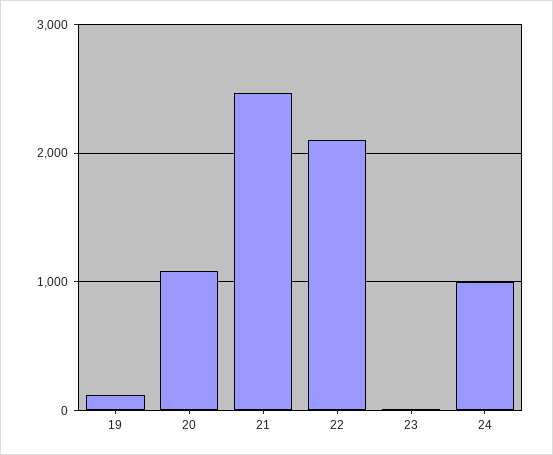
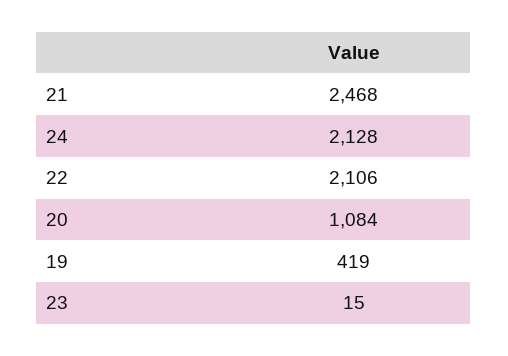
19: 100 -> 419
24: 1000 -> 2128

